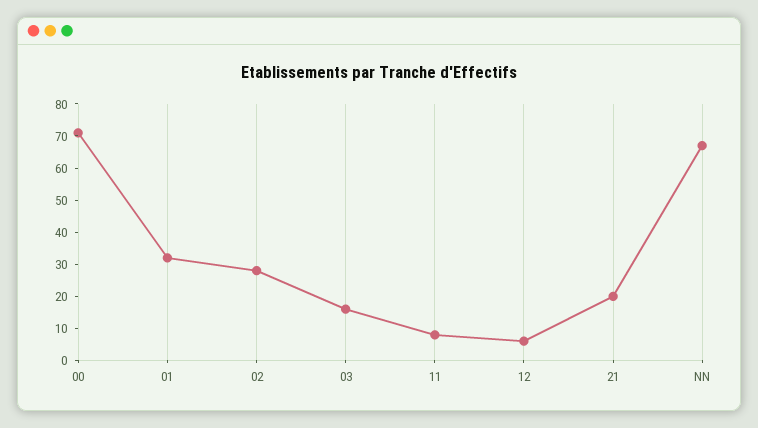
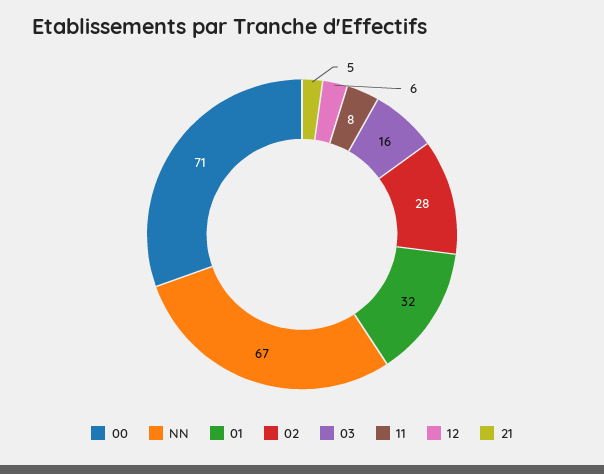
21: 20 -> 5

